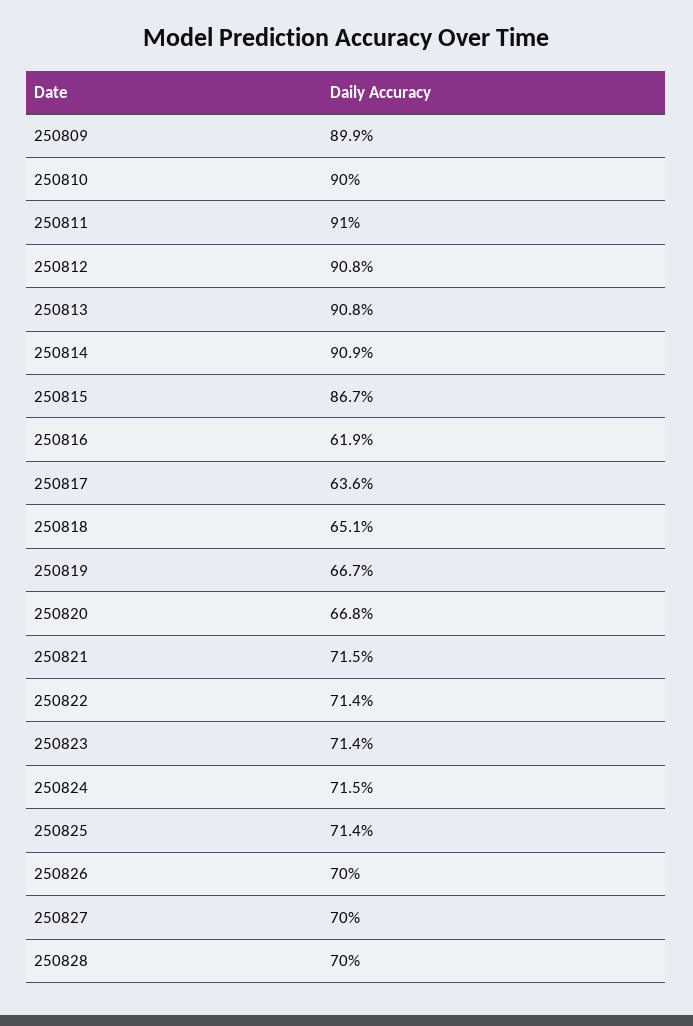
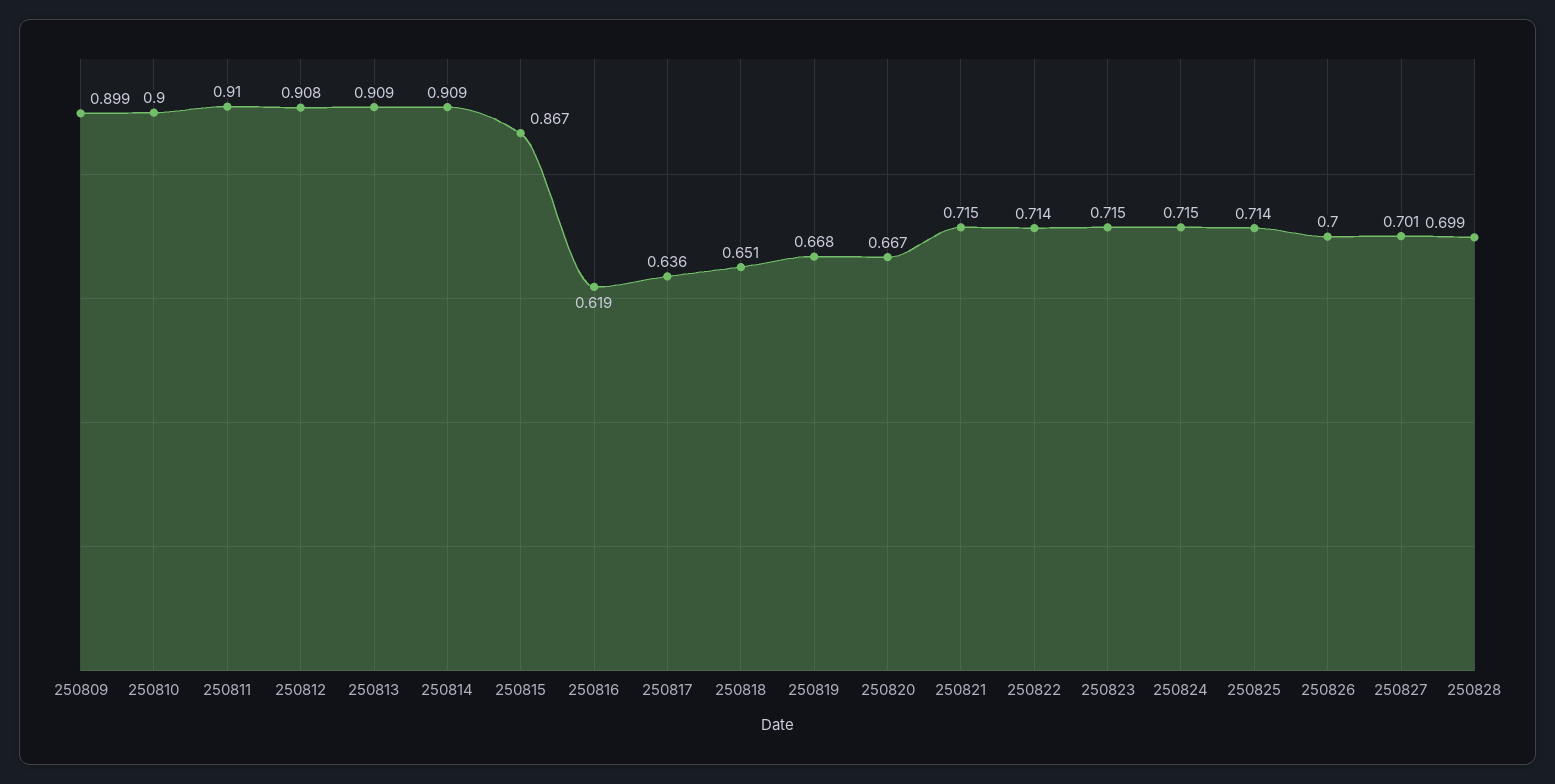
250813: 0.908 -> 0.909
250819: 0.667 -> 0.668
250820: 0.668 -> 0.667
250823: 0.714 -> 0.715
250827: 0.7 -> 0.701
250828: 0.7 -> 0.699

